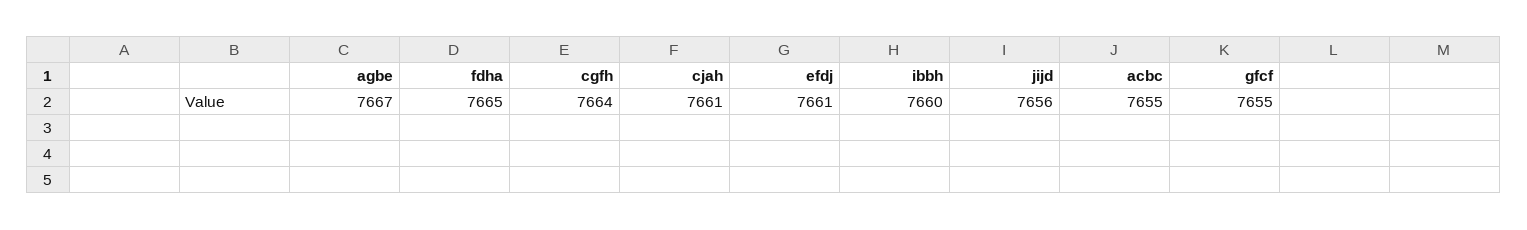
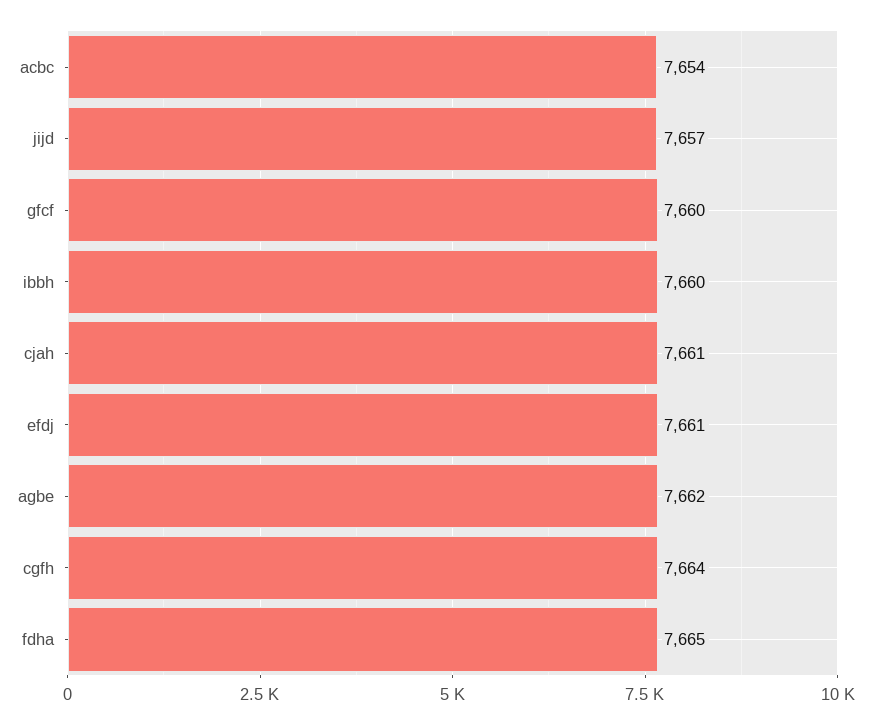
agbe: 7667 -> 7662
jijd: 7656 -> 7657
acbc: 7655 -> 7654
gfcf: 7655 -> 7660

